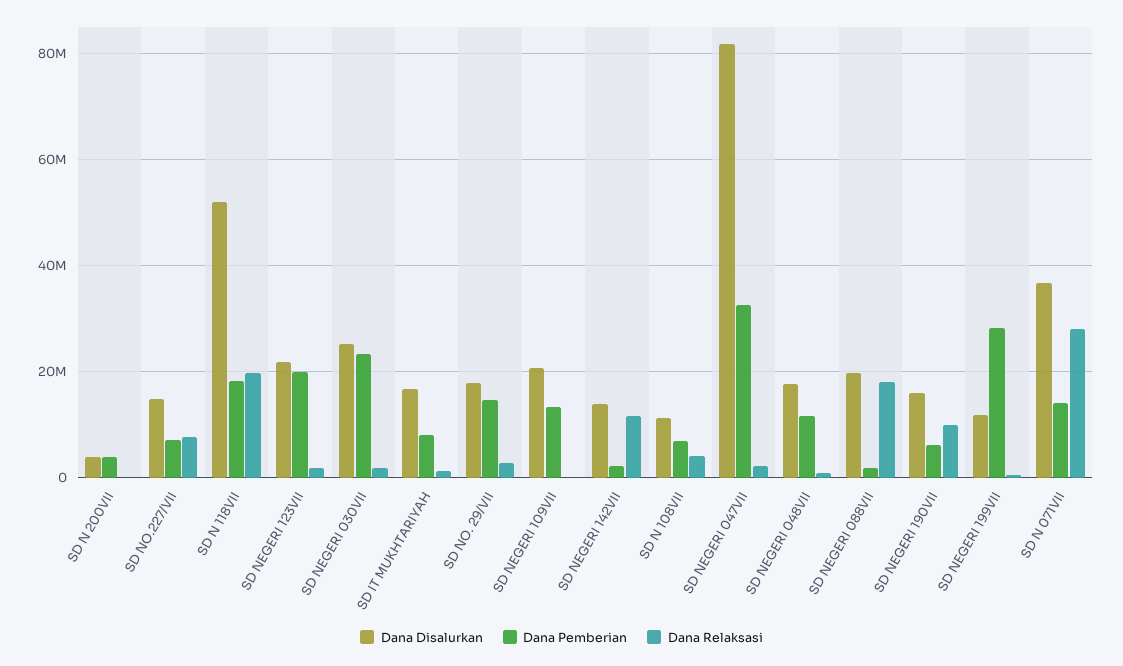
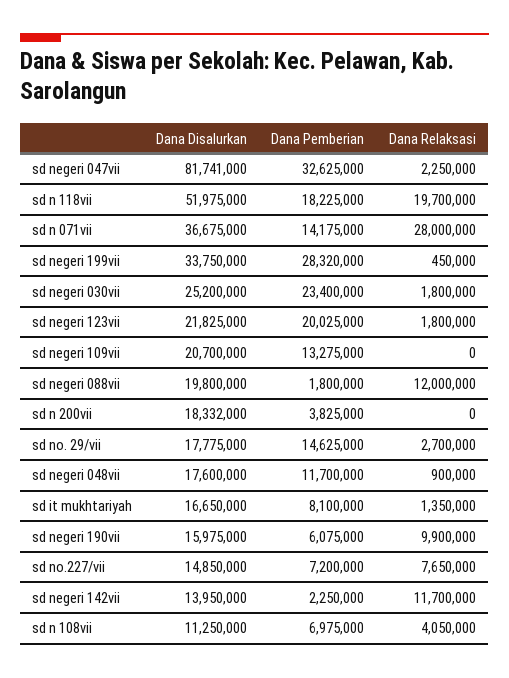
Dana Disalurkan, SD N 200VII: 4000000 -> 18332000
Dana Relaksasi, SD NEGERI 088VII: 18000000 -> 12000000
Dana Disalurkan, SD NEGERI 199VII: 12000000 -> 33750000

